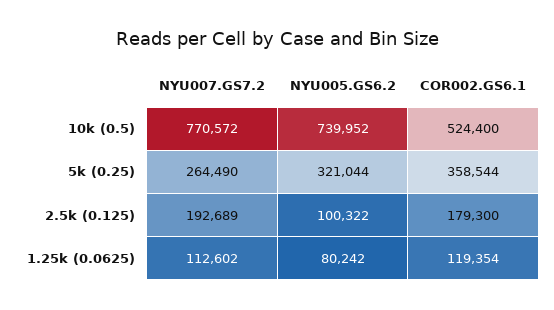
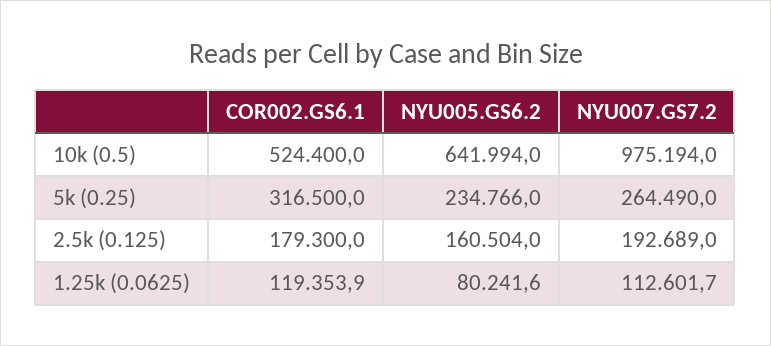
NYU007.GS7.2, 10k (0.5): 770572 -> 975194
NYU005.GS6.2, 10k (0.5): 739952 -> 641994
NYU005.GS6.2, 5k (0.25): 321044 -> 234766
COR002.GS6.1, 5k (0.25): 358544 -> 316500
NYU005.GS6.2, 2.5k (0.125): 100322 -> 160504

